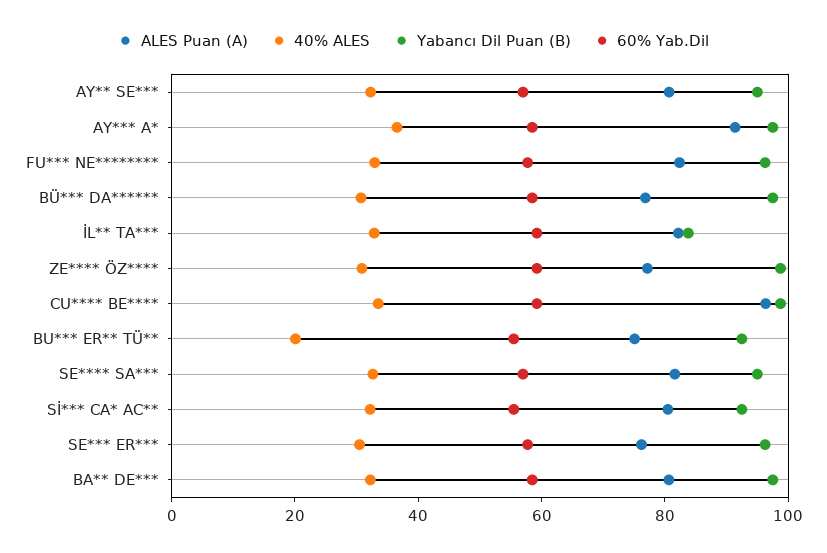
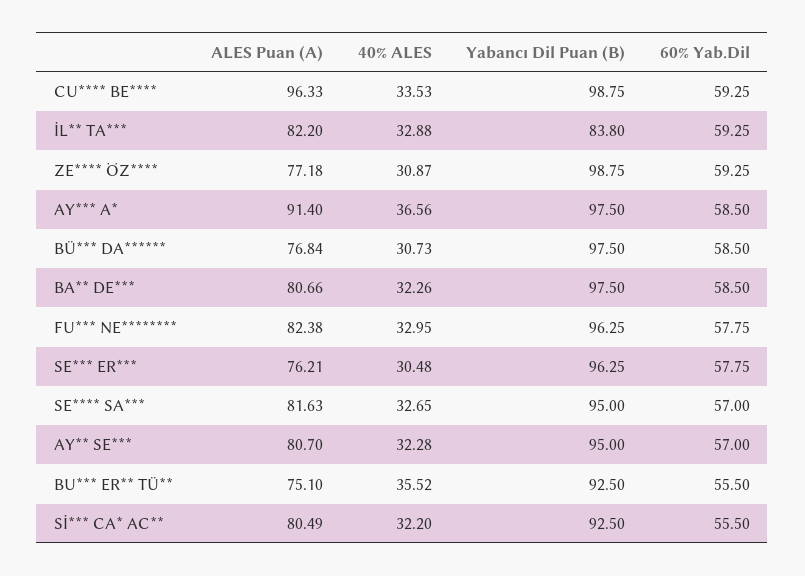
40% ALES, BU*** ER** TÜ**: 20 -> 35.52

